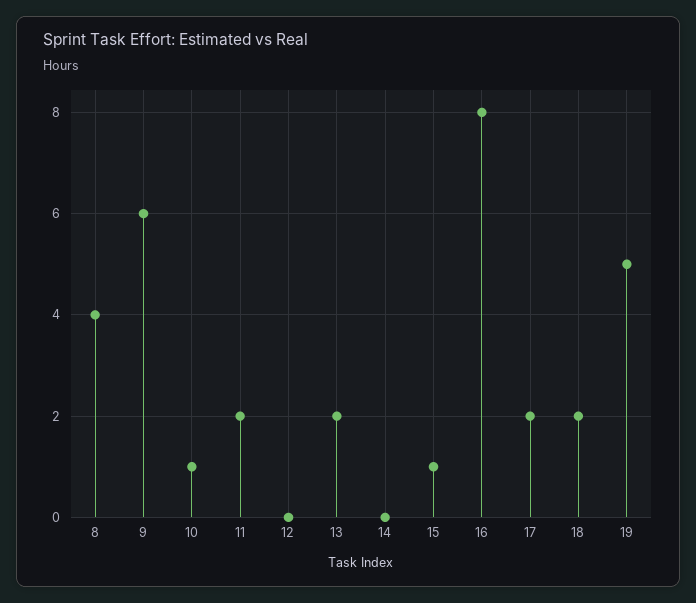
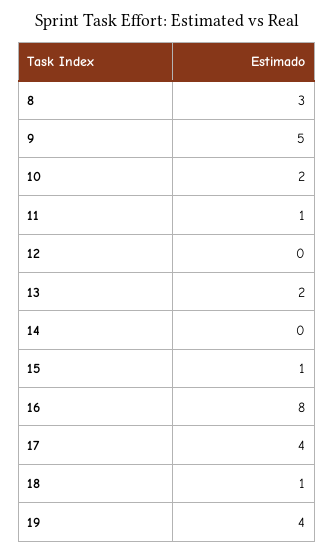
8: 4 -> 3
9: 6 -> 5
10: 1 -> 2
11: 2 -> 1
17: 2 -> 4
18: 2 -> 1
19: 5 -> 4

